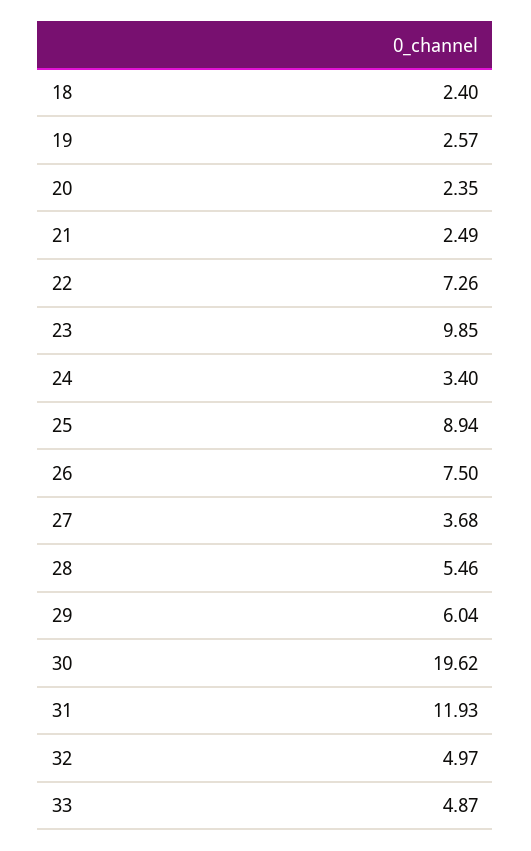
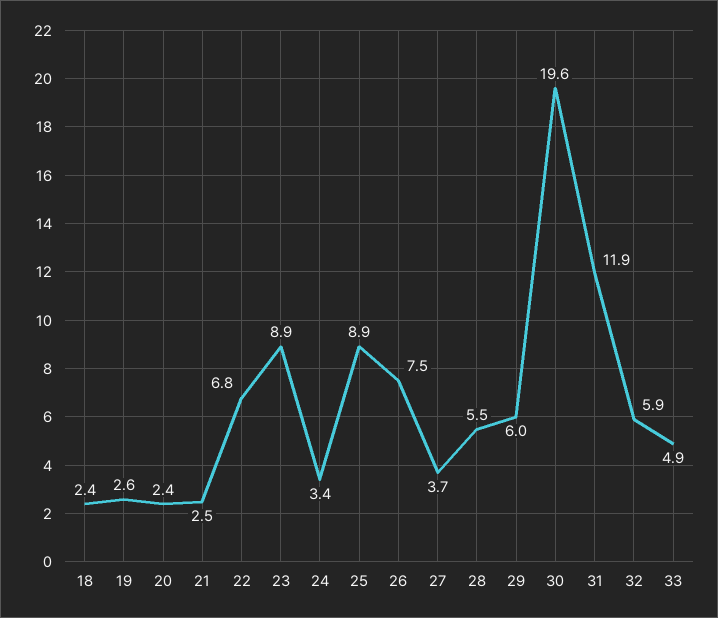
22: 7.26 -> 6.8
23: 9.85 -> 8.9
32: 4.97 -> 5.9

